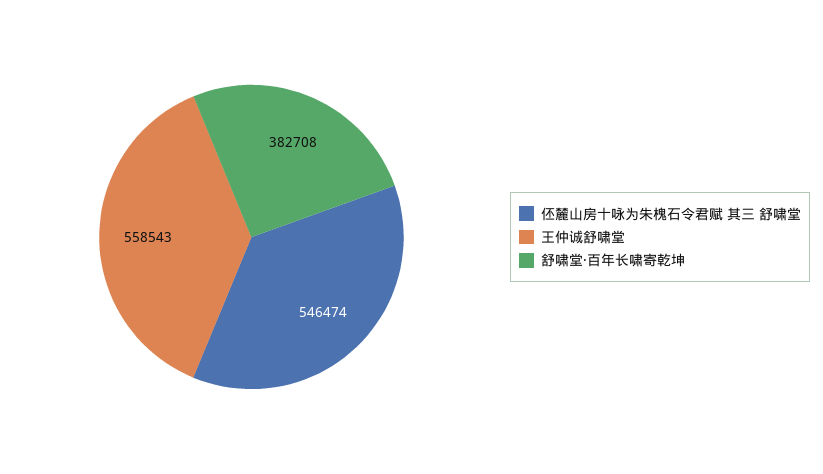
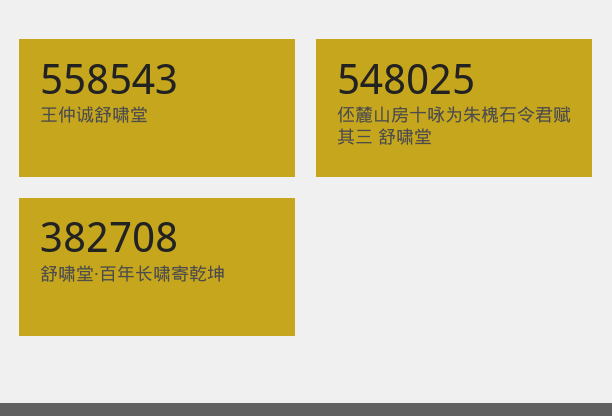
伾麓山房十咏为朱槐石令君赋 其三 舒啸堂: 546474 -> 548025

